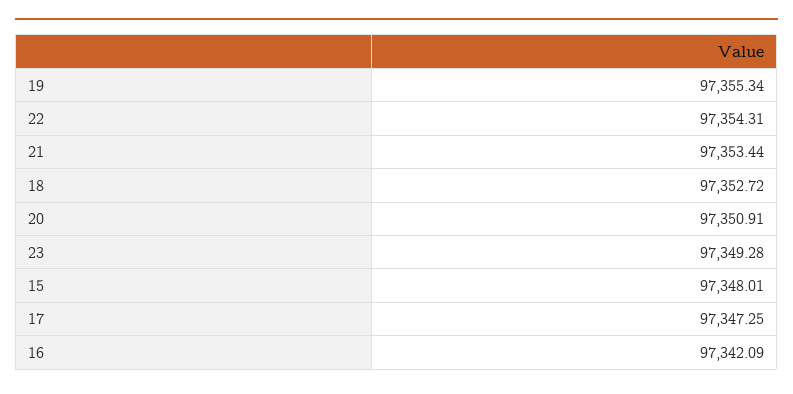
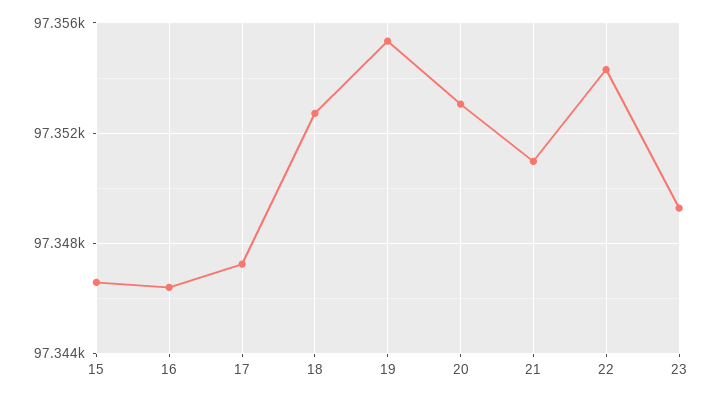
21: 97353.44 -> 97351
20: 97350.91 -> 97353
15: 97348.01 -> 97346.5
16: 97342.09 -> 97346.5

